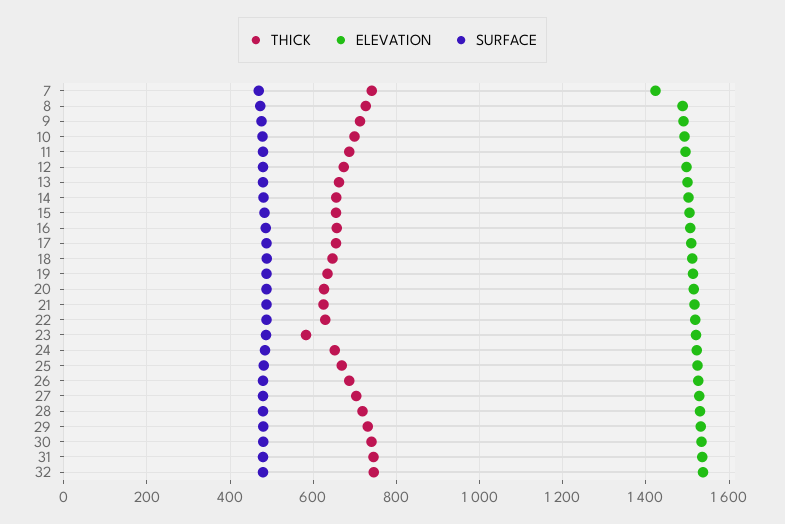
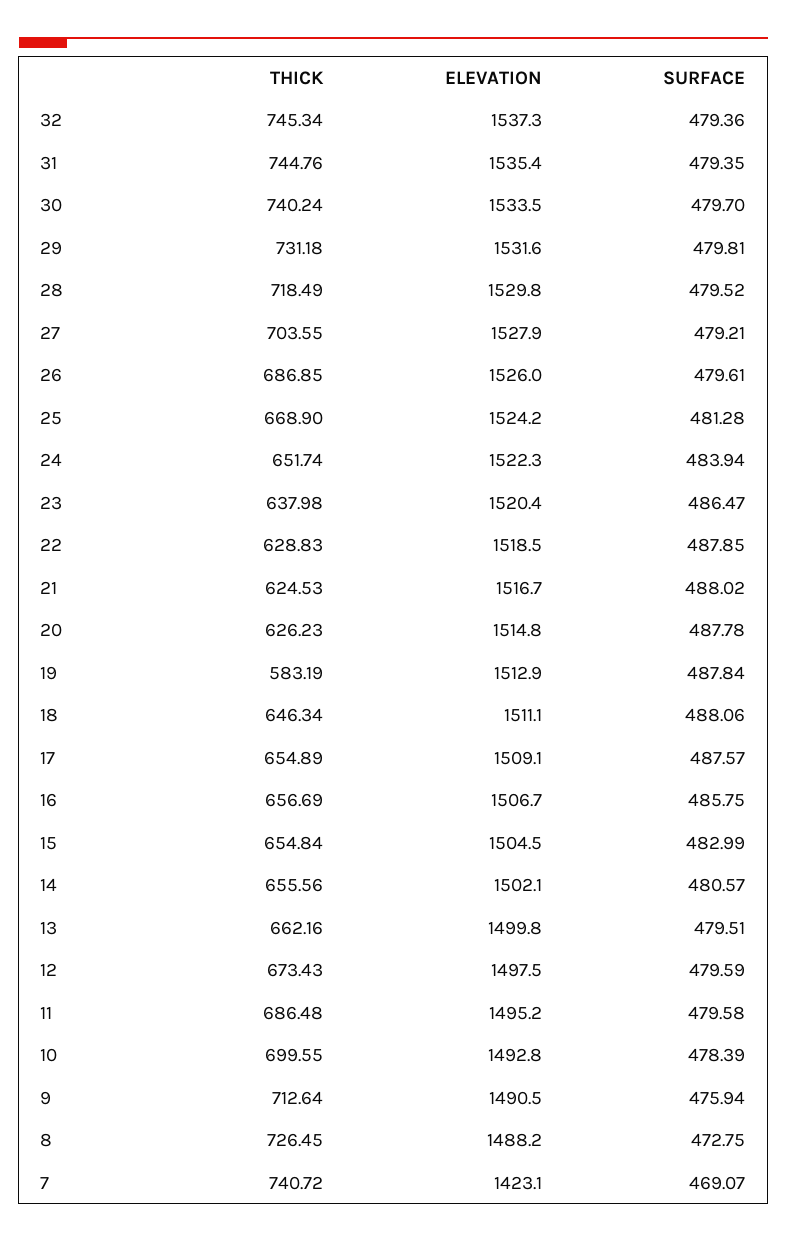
THICK, 19: 640 -> 583.19
THICK, 23: 580 -> 637.98

